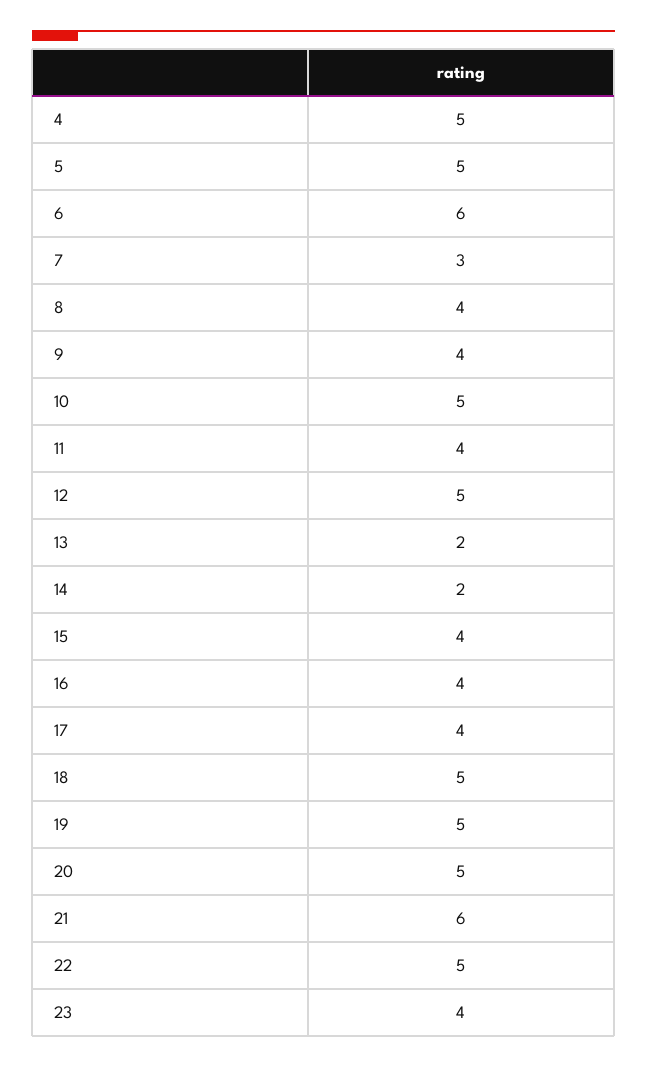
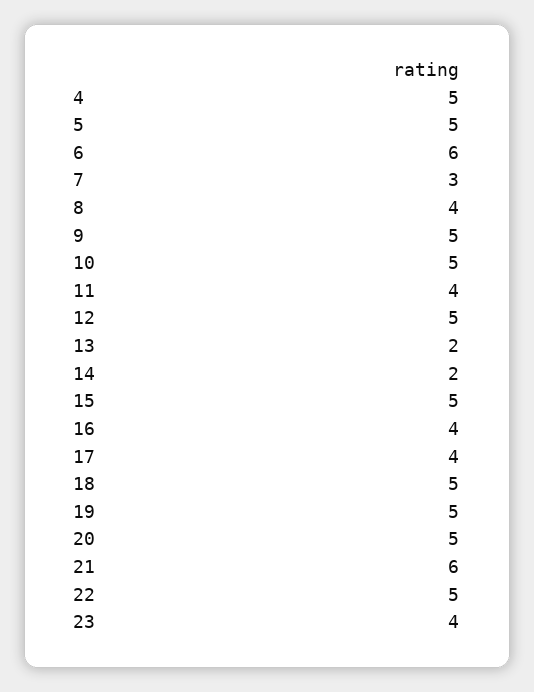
9: 4 -> 5
15: 4 -> 5

